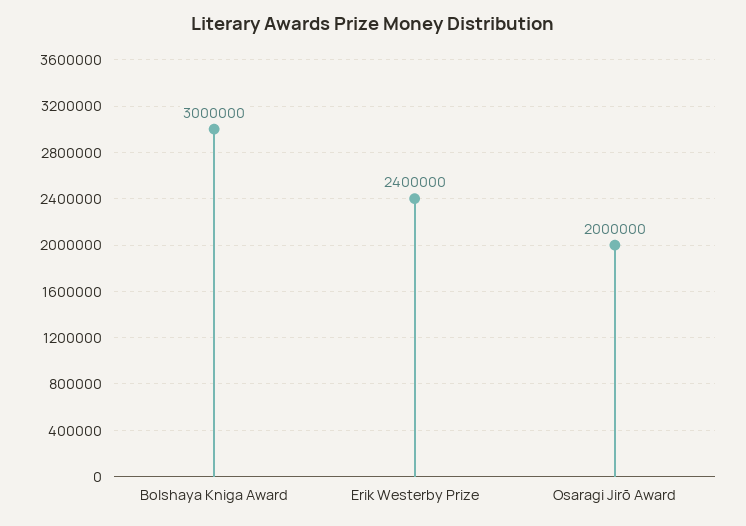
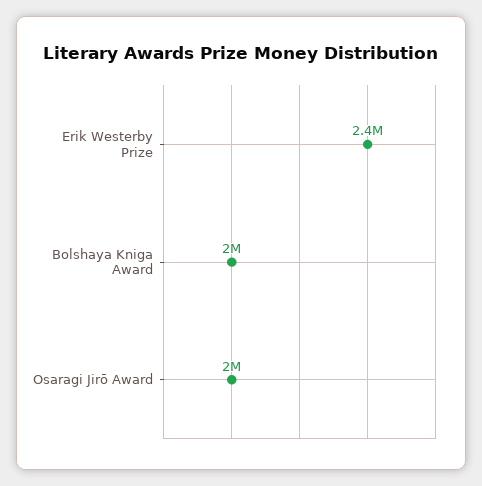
Bolshaya Kniga Award: 3000000 -> 2000000

